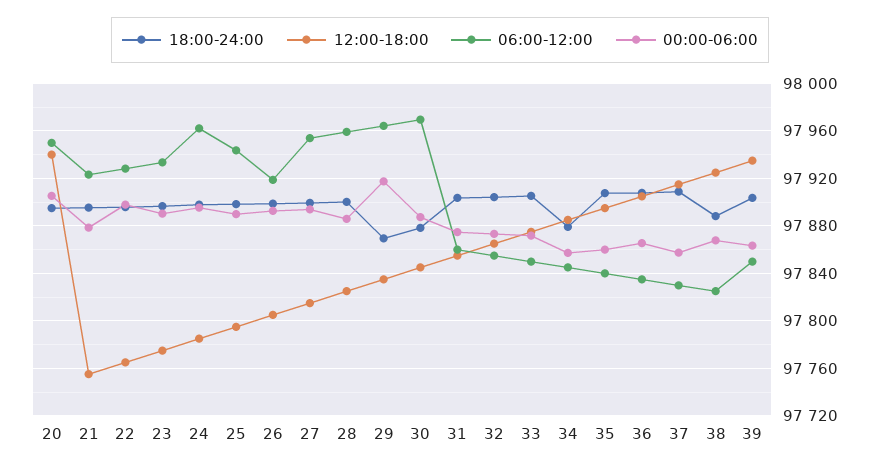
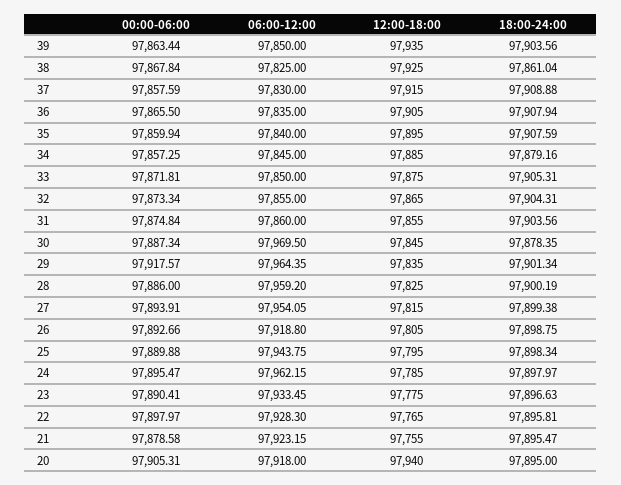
06:00-12:00, 20: 97950 -> 97918
18:00-24:00, 29: 97870 -> 97901.34
18:00-24:00, 38: 97890 -> 97861.04

